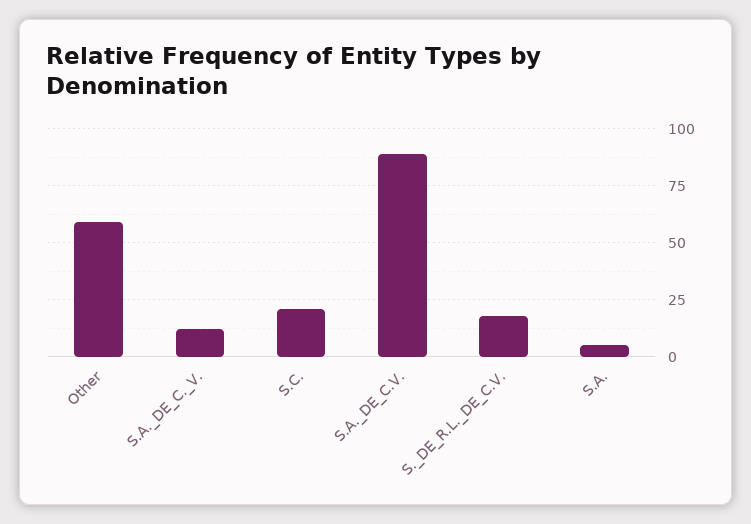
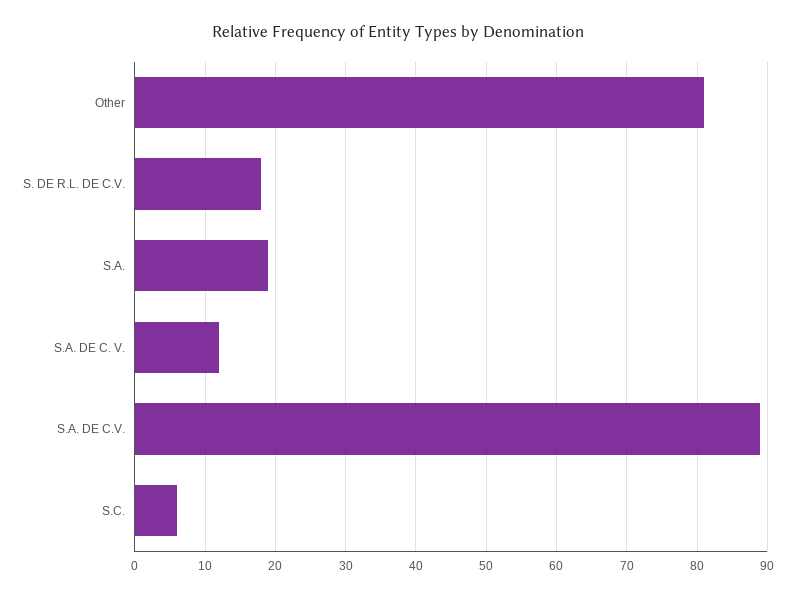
Other: 60 -> 81
S.C.: 20 -> 6
S.A.: 5 -> 19

